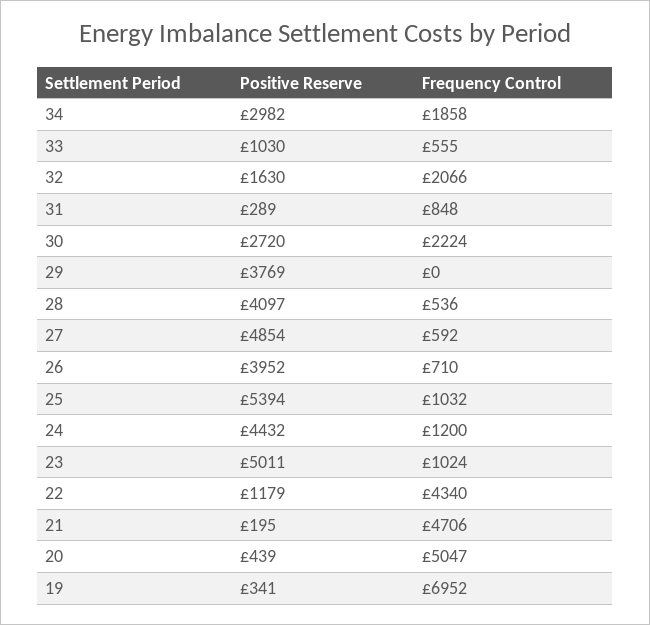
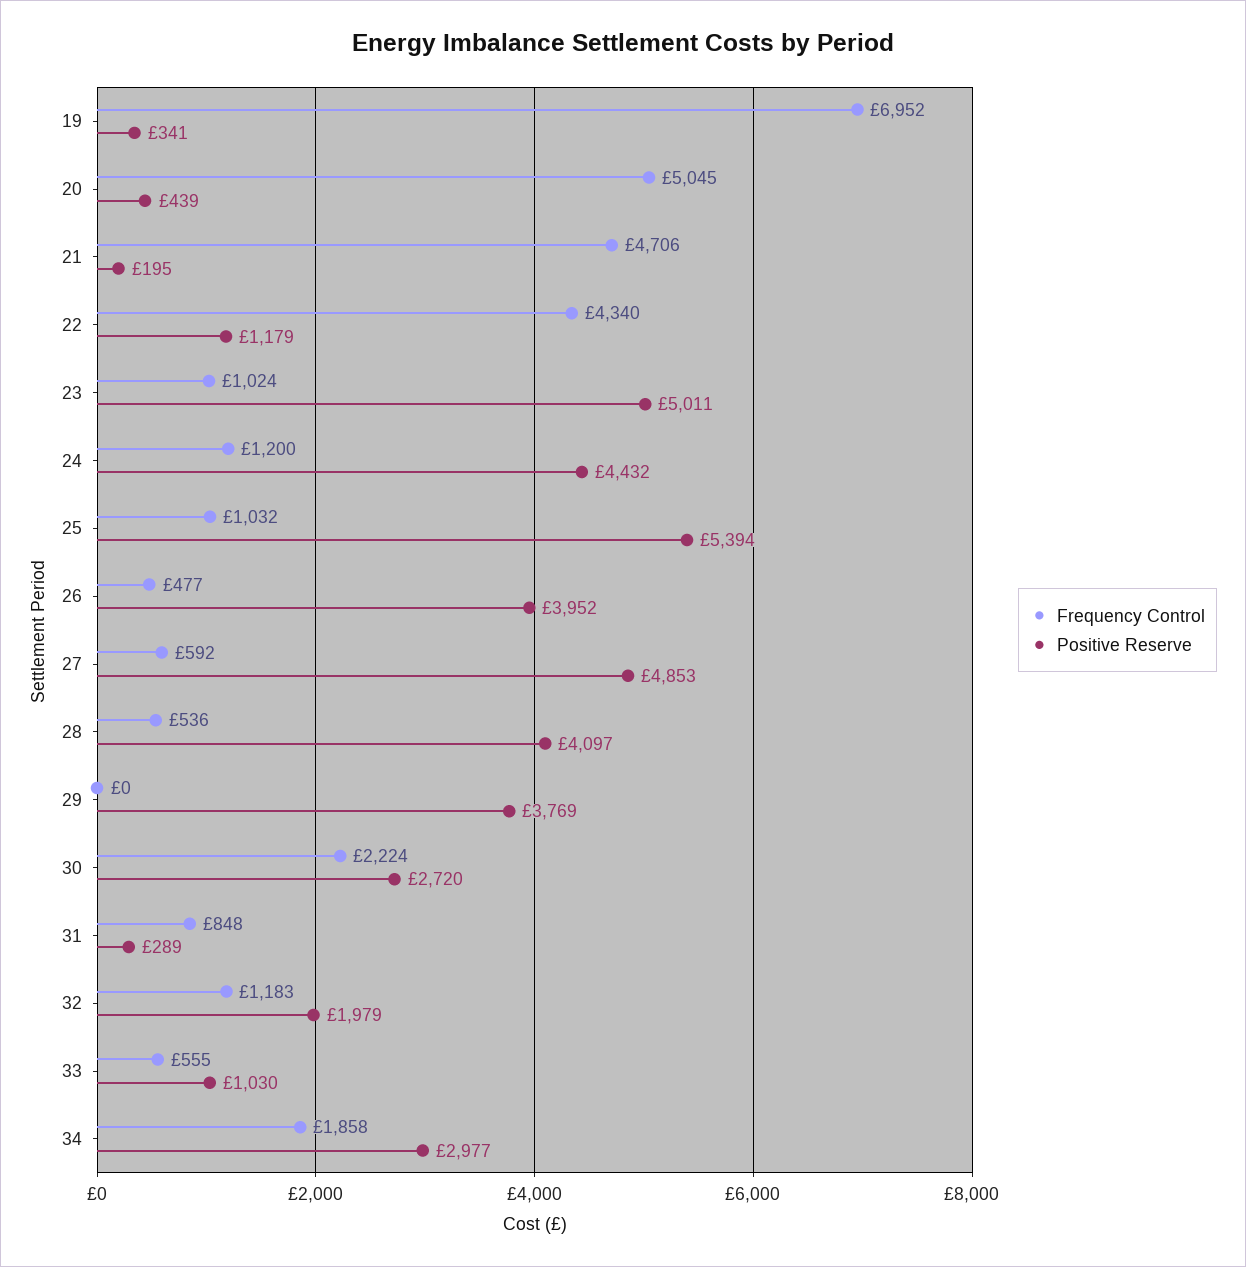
Positive Reserve, 34: 2982 -> 2977
Positive Reserve, 32: 1630 -> 1979
Frequency Control, 32: 2066 -> 1183
Positive Reserve, 27: 4854 -> 4853
Frequency Control, 26: 710 -> 477
Frequency Control, 20: 5047 -> 5045

